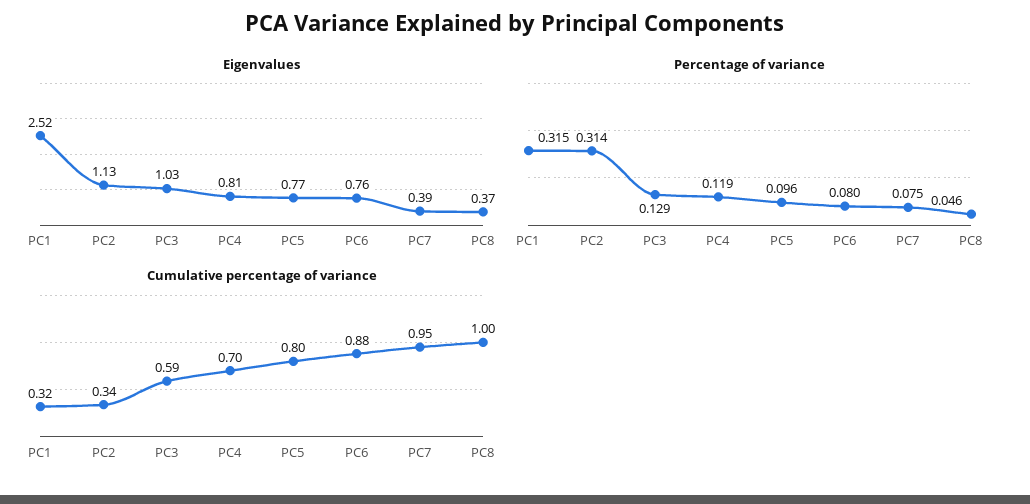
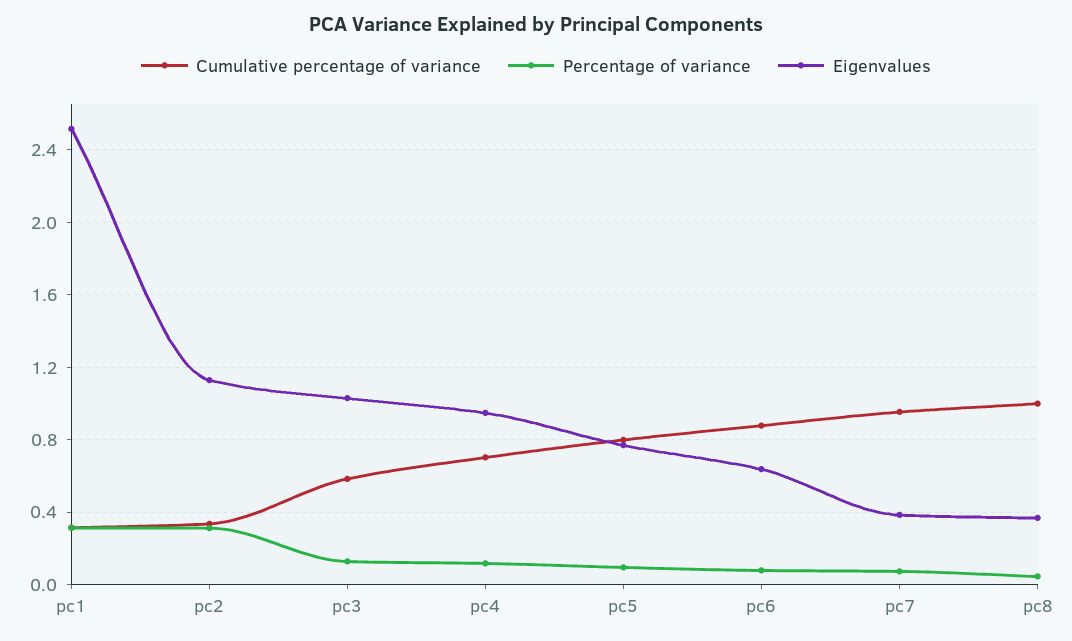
Eigenvalues, PC4: 0.81 -> 0.95
Eigenvalues, PC6: 0.76 -> 0.65

